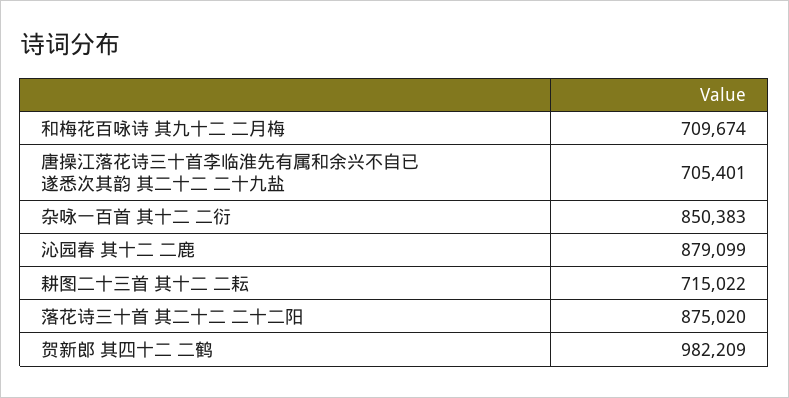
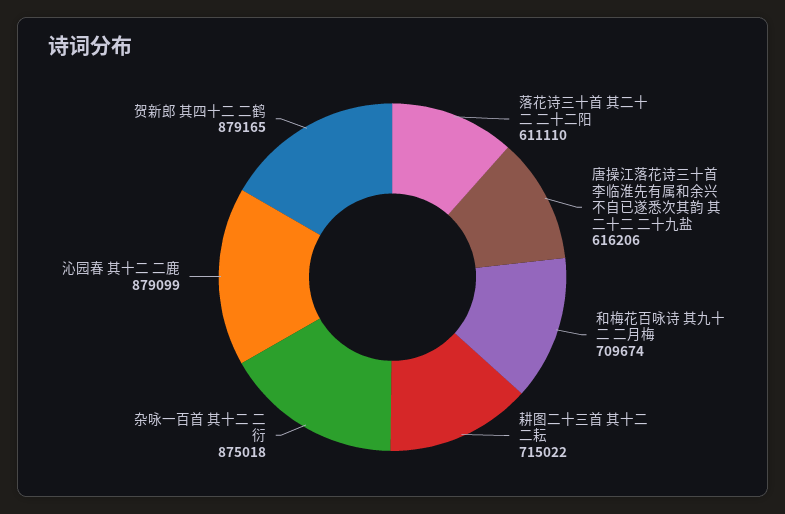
唐操江落花诗三十首李临淮先有属和余兴不自已遂悉次其韵 其二十二 二十九盐: 705401 -> 616206
杂咏一百首 其十二 二衍: 850383 -> 875018
落花诗三十首 其二十二 二十二阳: 875020 -> 611110
贺新郎 其四十二 二鹤: 982209 -> 879165

